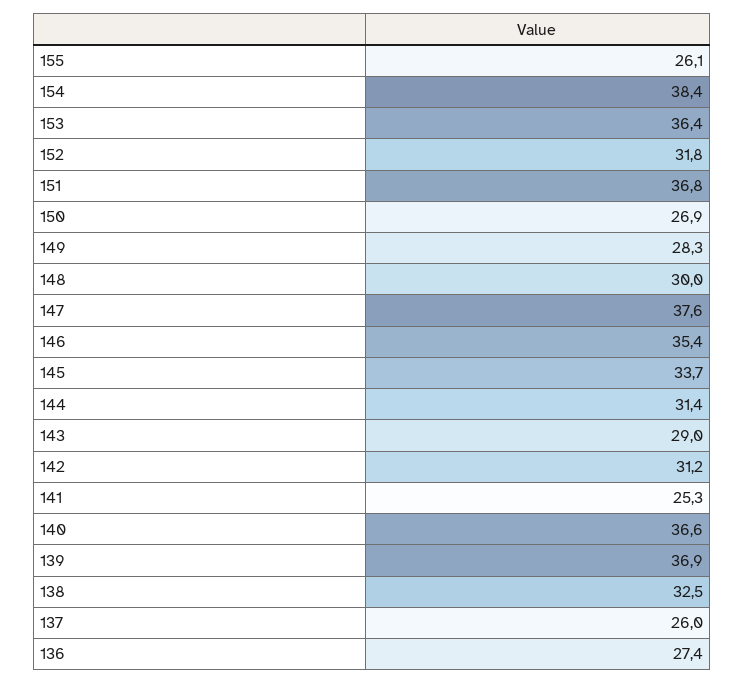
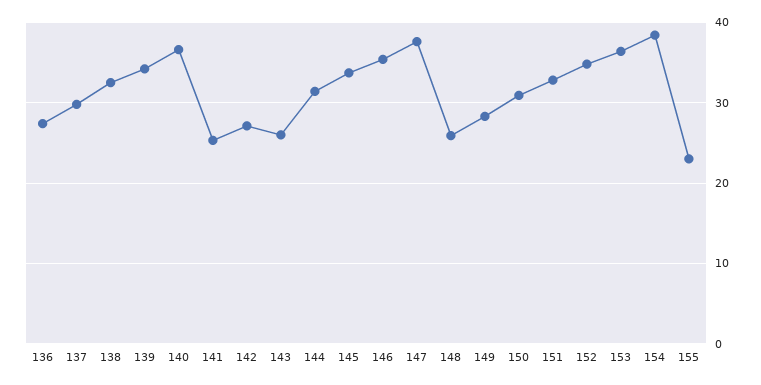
155: 26.1 -> 23
152: 31.8 -> 35
151: 36.8 -> 33
150: 26.9 -> 31
148: 30 -> 26
143: 29 -> 26
142: 31.2 -> 27
139: 36.9 -> 34
137: 26 -> 30

